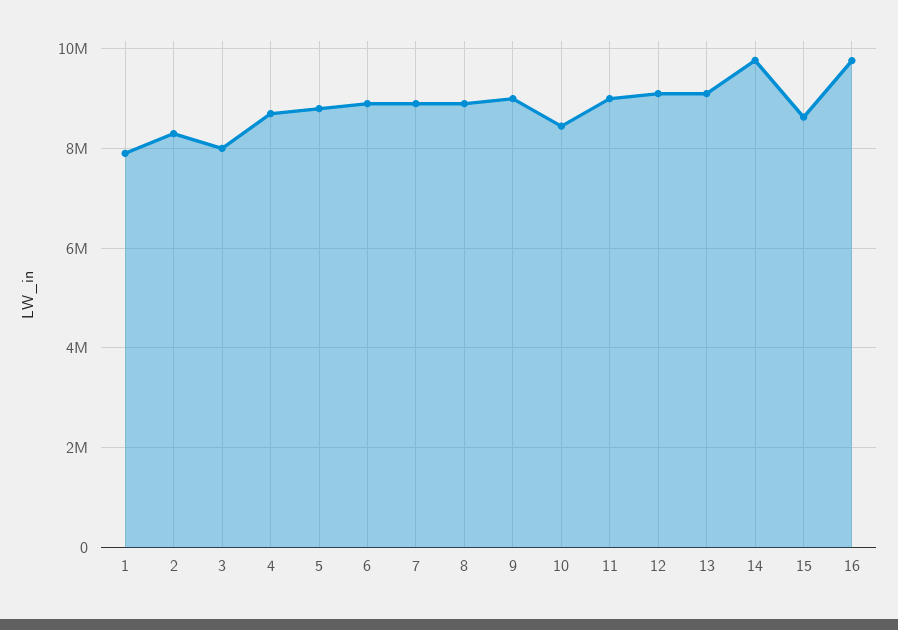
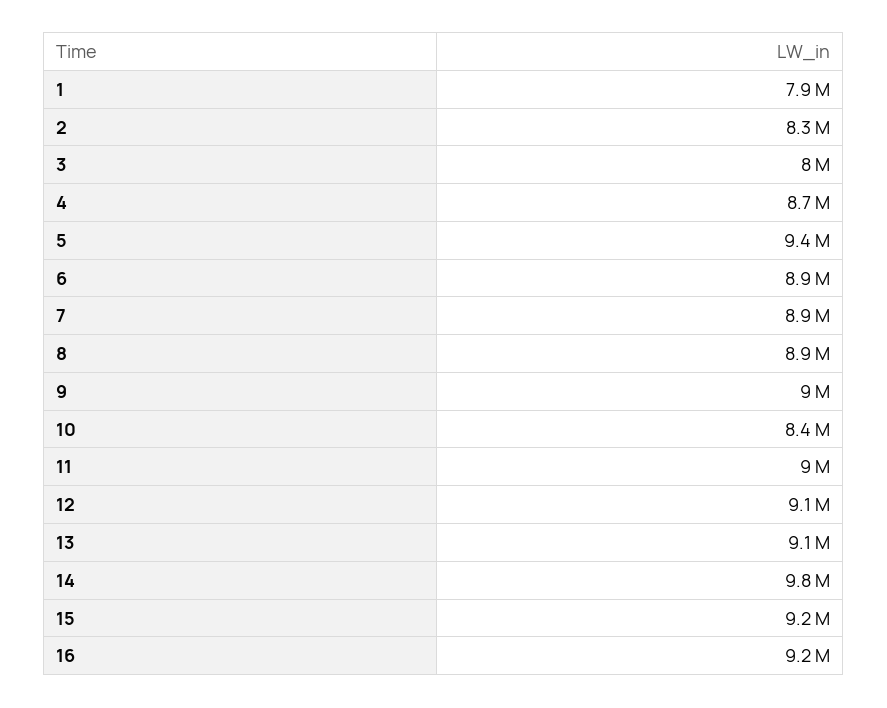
5: 8800000 -> 9400000
15: 8600000 -> 9200000
16: 9800000 -> 9200000

